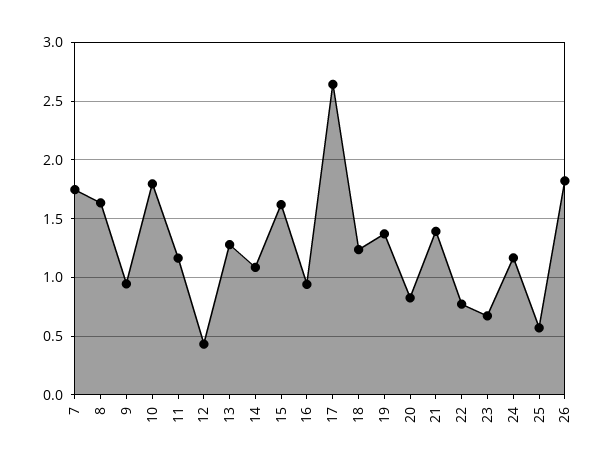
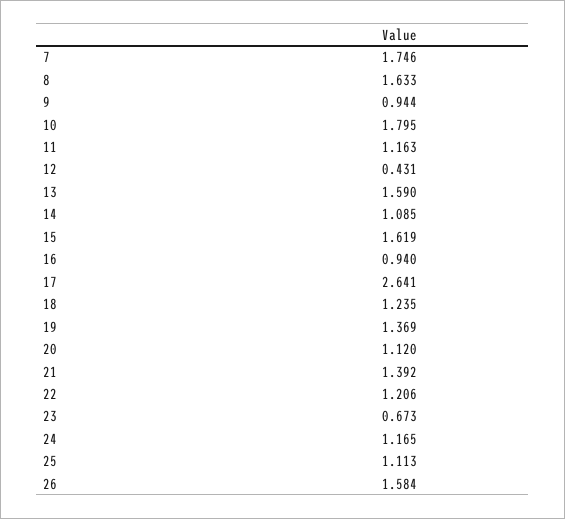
13: 1.3 -> 1.59
20: 0.8 -> 1.12
22: 0.8 -> 1.206
25: 0.6 -> 1.113
26: 1.8 -> 1.584

